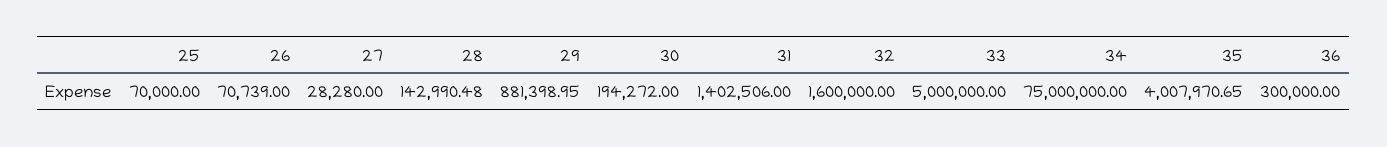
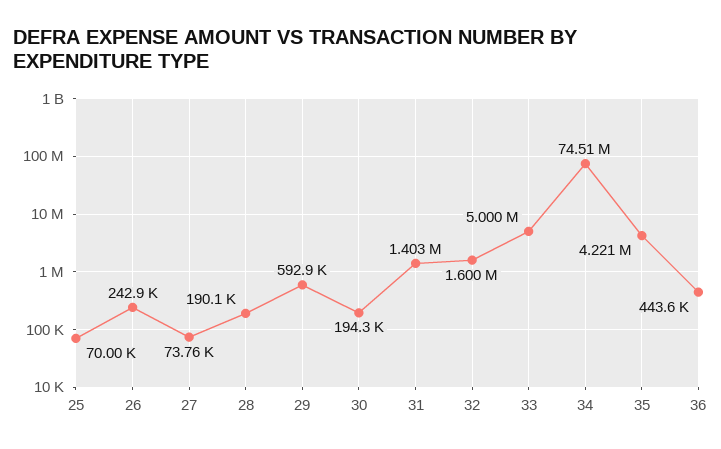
26: 70739 -> 242900
27: 28280 -> 73760
28: 142990.48 -> 190100
29: 881398.95 -> 592900
34: 75000000 -> 74510000
35: 4007970.65 -> 4221000
36: 300000 -> 443600

